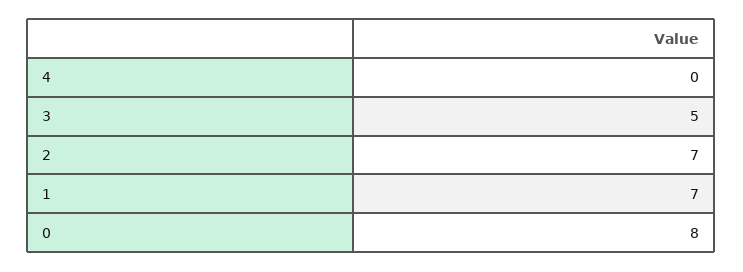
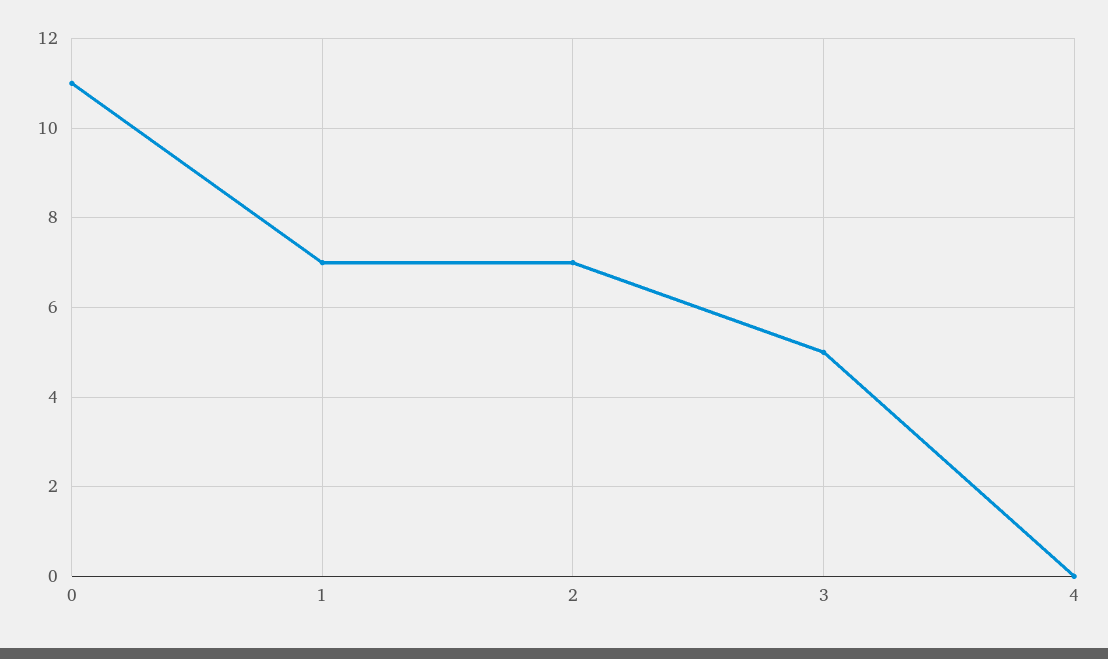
0: 8 -> 11

